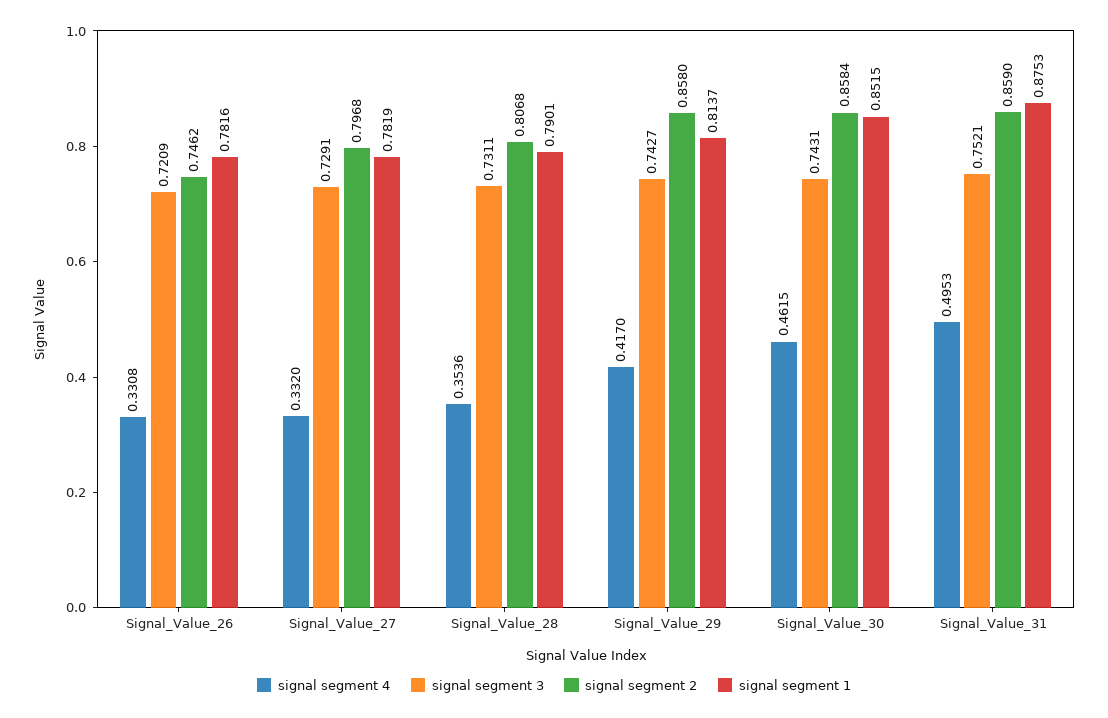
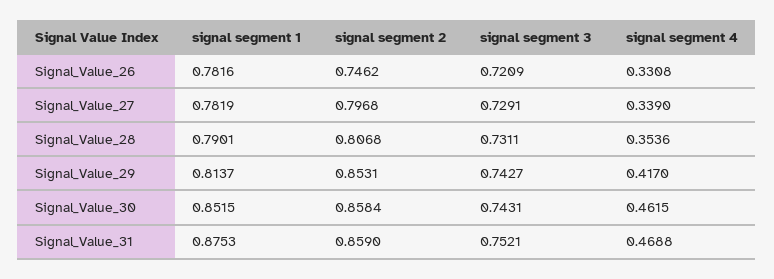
signal segment 4, Signal_Value_27: 0.332 -> 0.339
signal segment 2, Signal_Value_29: 0.858 -> 0.8531
signal segment 4, Signal_Value_31: 0.4953 -> 0.4688

